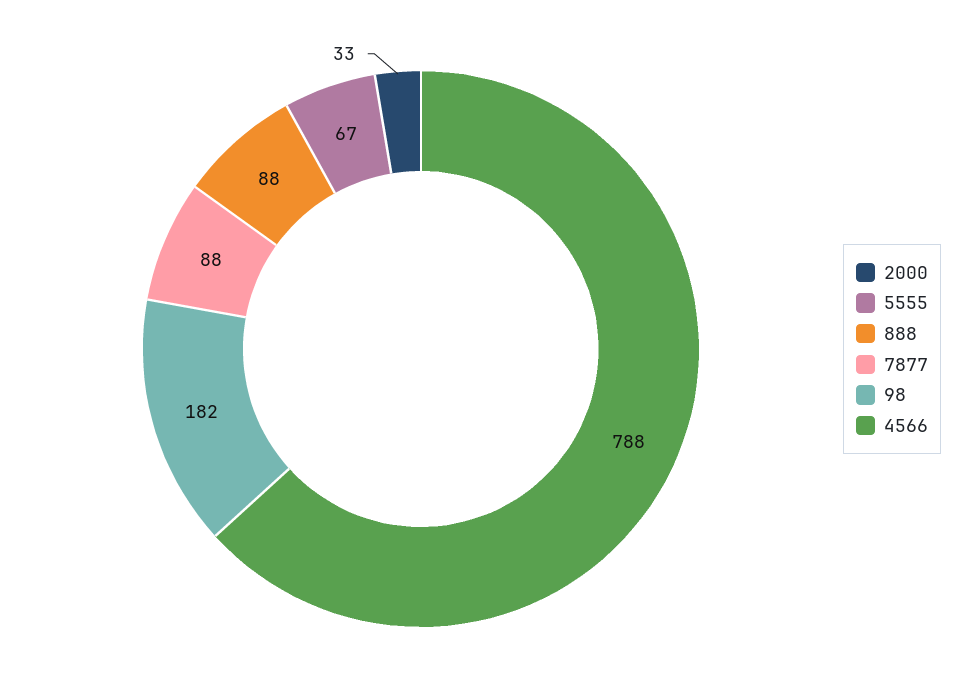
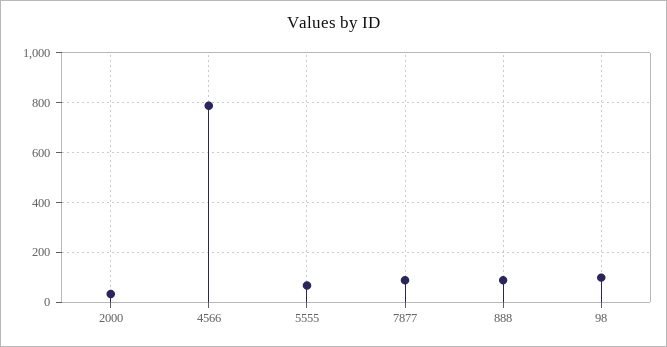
98: 182 -> 100

